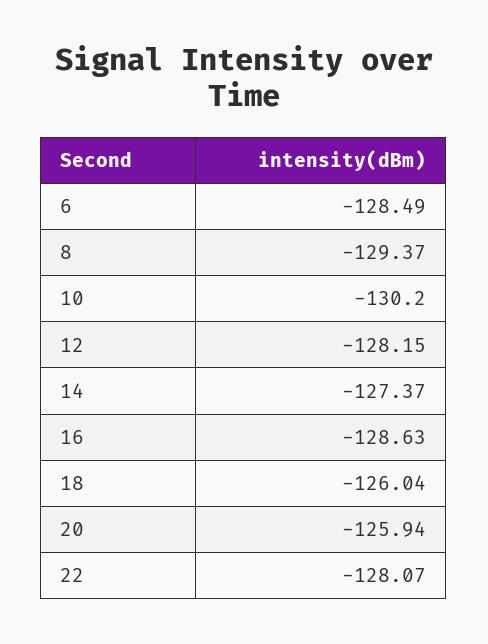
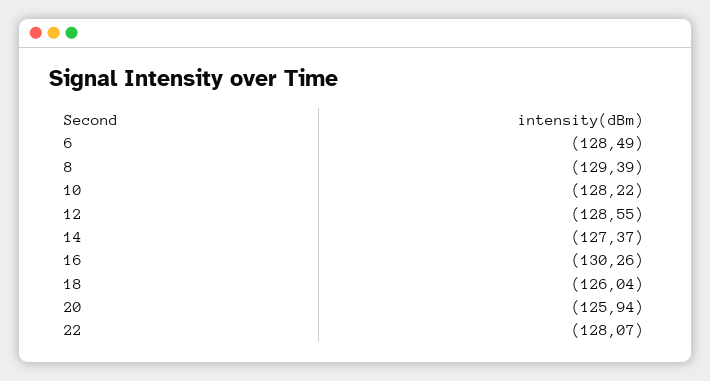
8: -129.37 -> -129.39
10: -130.2 -> -128.22
12: -128.15 -> -128.55
16: -128.63 -> -130.26

